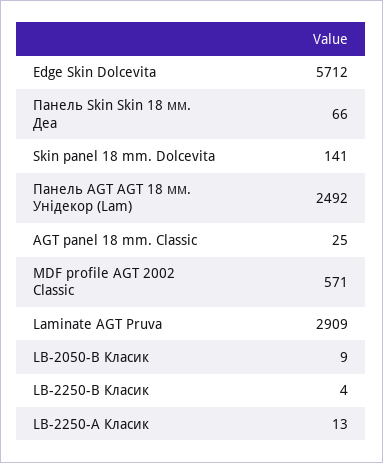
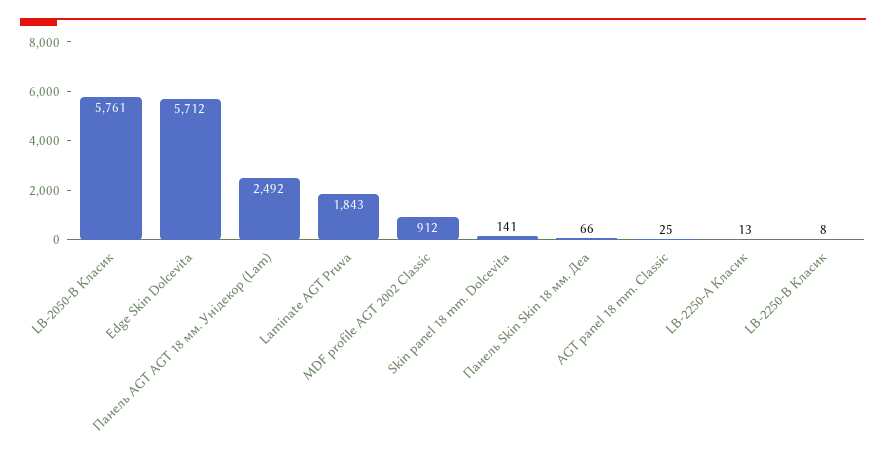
MDF profile AGT 2002 Classic: 571 -> 912
Laminate AGT Pruva: 2909 -> 1843
LB-2050-В Класик: 9 -> 5761
LB-2250-В Класик: 4 -> 8

